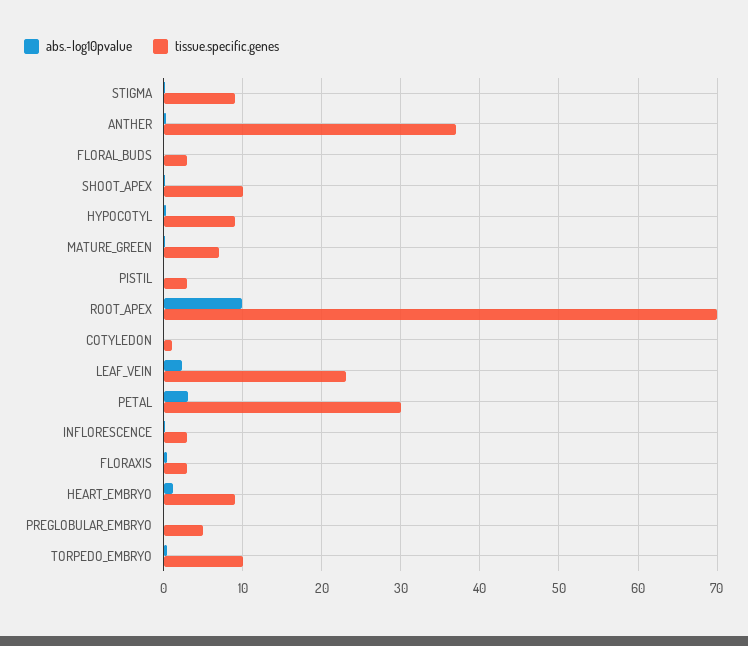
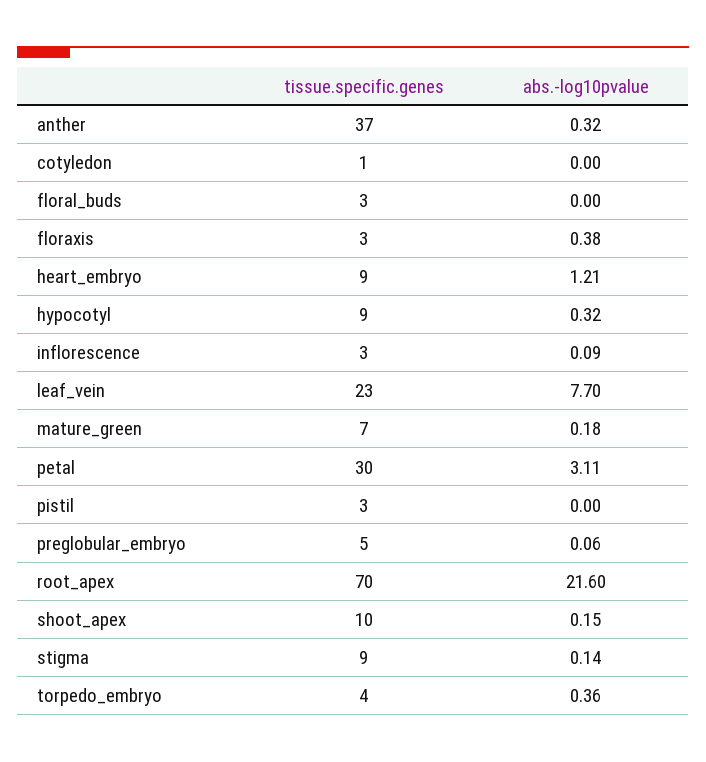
abs.-log10pvalue, ROOT_APEX: 10 -> 21.6
abs.-log10pvalue, LEAF_VEIN: 2 -> 7.7
tissue.specific.genes, TORPEDO_EMBRYO: 10 -> 4

